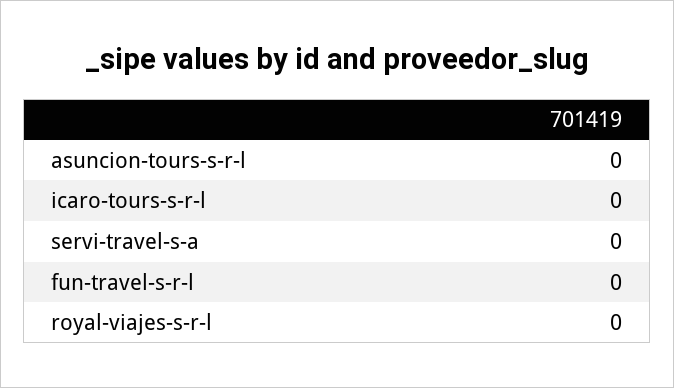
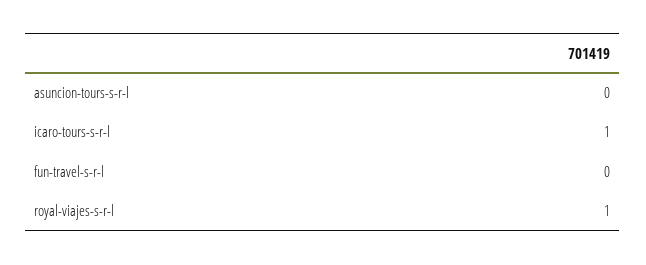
icaro-tours-s-r-l: 0 -> 1
servi-travel-s-a: 0 -> none
royal-viajes-s-r-l: 0 -> 1

